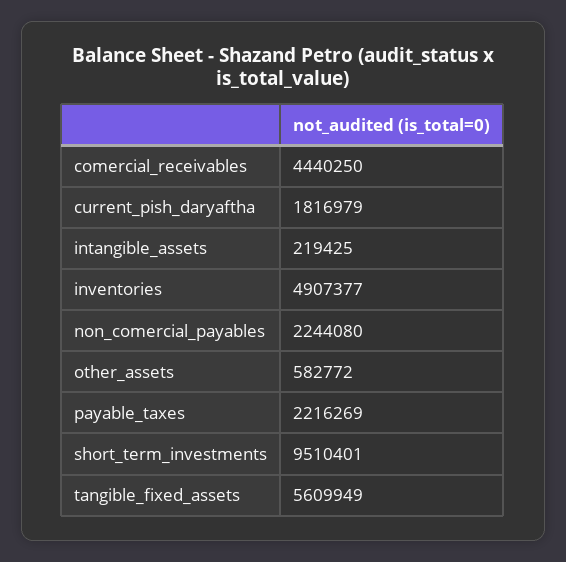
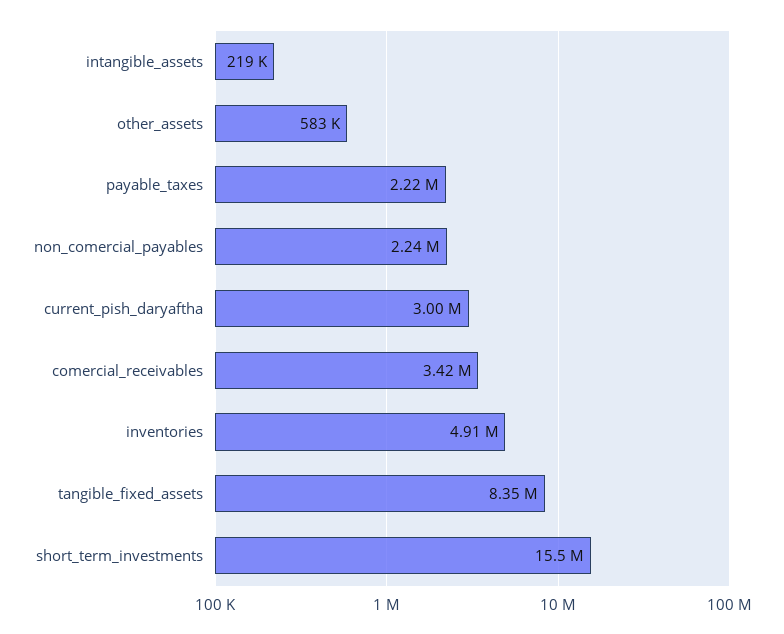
comercial_receivables: 4440250 -> 3420000
current_pish_daryaftha: 1816979 -> 3000000
short_term_investments: 9510401 -> 15500000
tangible_fixed_assets: 5609949 -> 8350000

